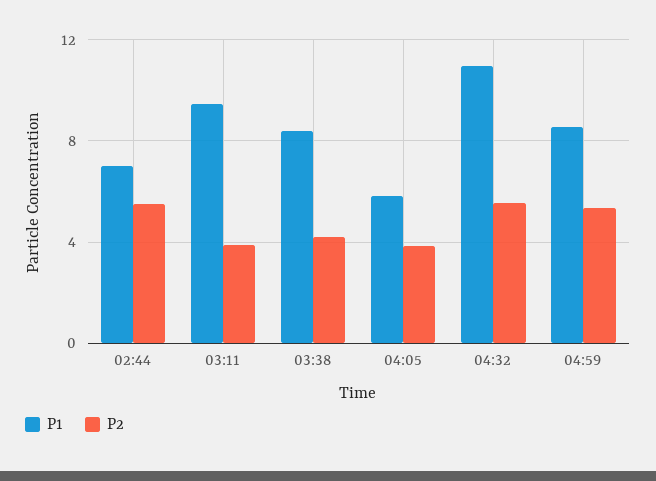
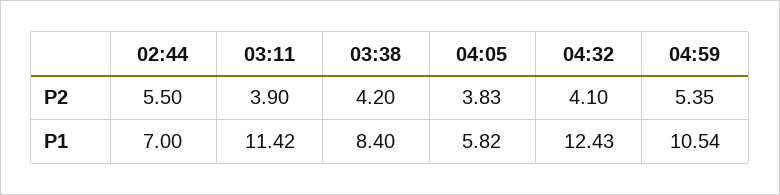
P1, 03:11: 9.5 -> 11.42
P1, 04:32: 11 -> 12.43
P2, 04:32: 5.5 -> 4.1
P1, 04:59: 8.5 -> 10.54

